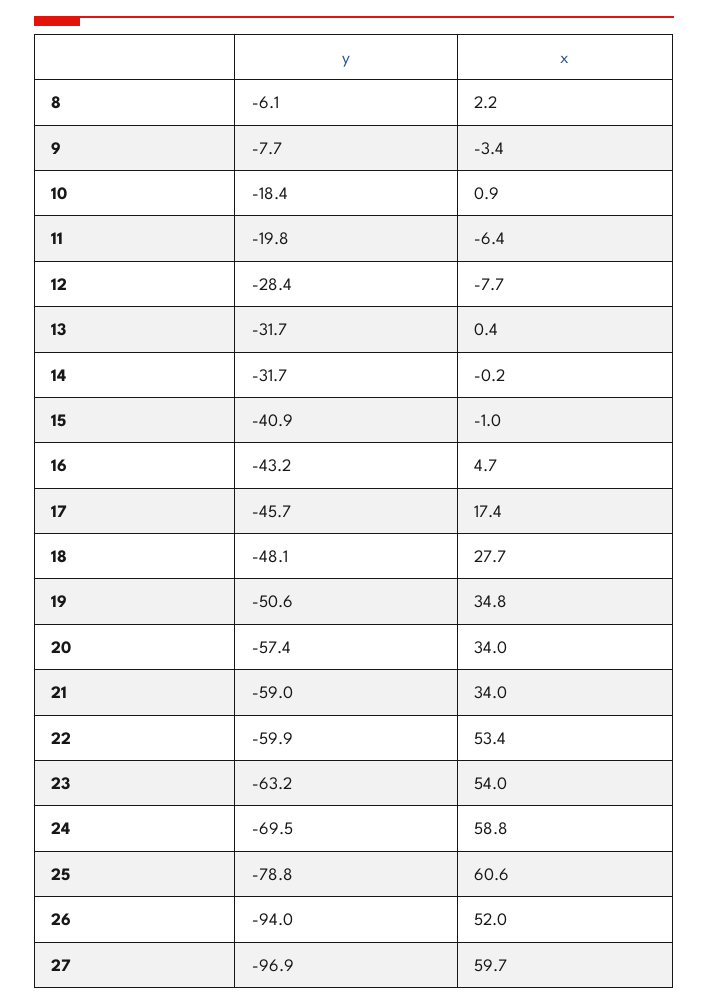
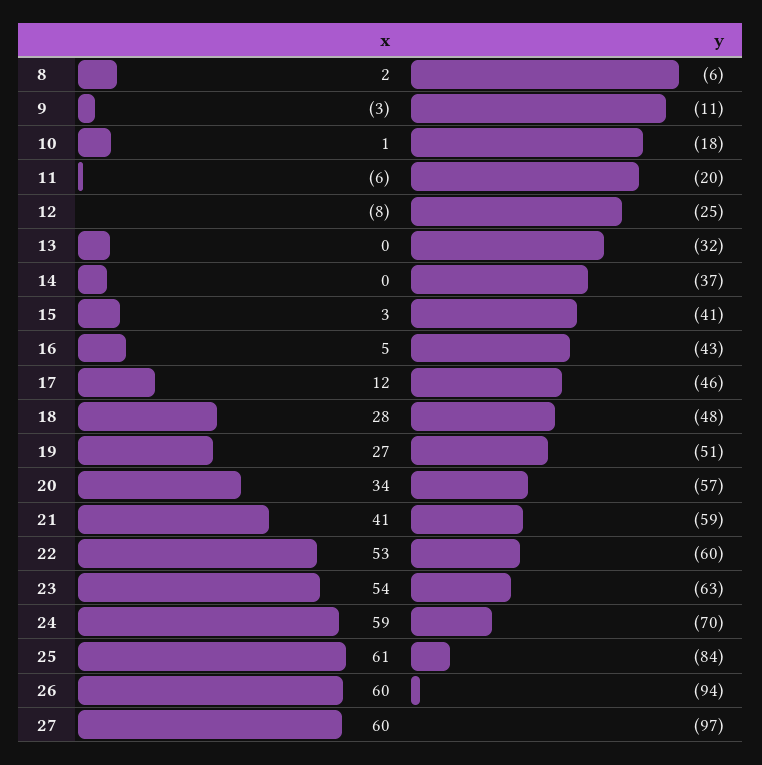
y, 9: -7.7 -> -11
y, 12: -28.4 -> -25
y, 14: -31.7 -> -37
x, 15: -1 -> 3
x, 17: 17.4 -> 12
x, 19: 34.8 -> 27
x, 21: 34 -> 41
y, 25: -78.8 -> -84
x, 26: 52 -> 60

